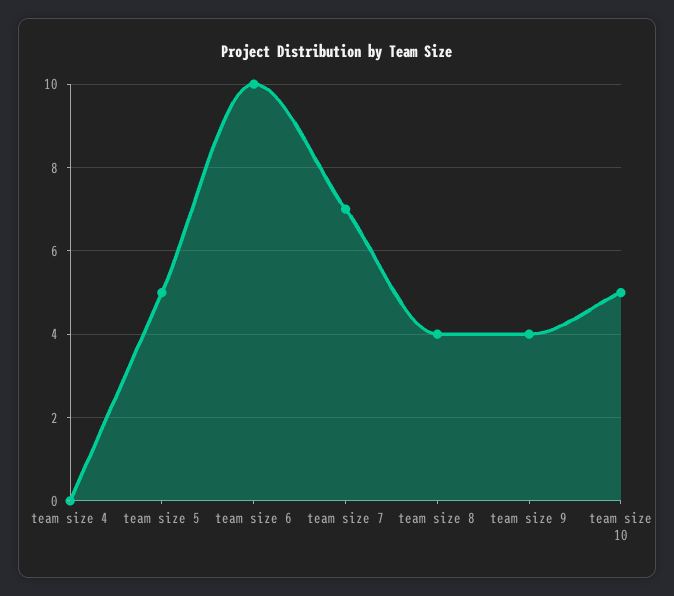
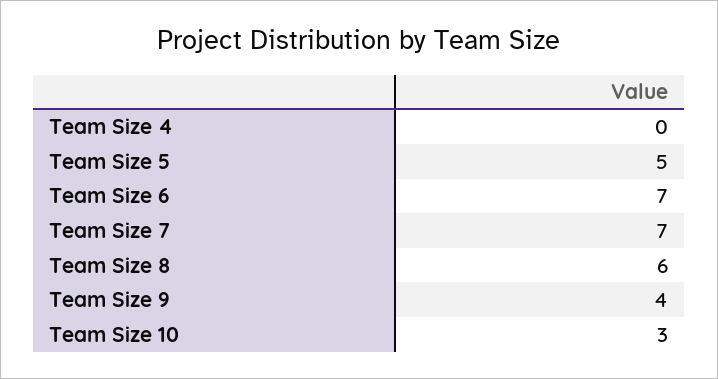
team size 6: 10 -> 7
team size 8: 4 -> 6
team size 10: 5 -> 3

